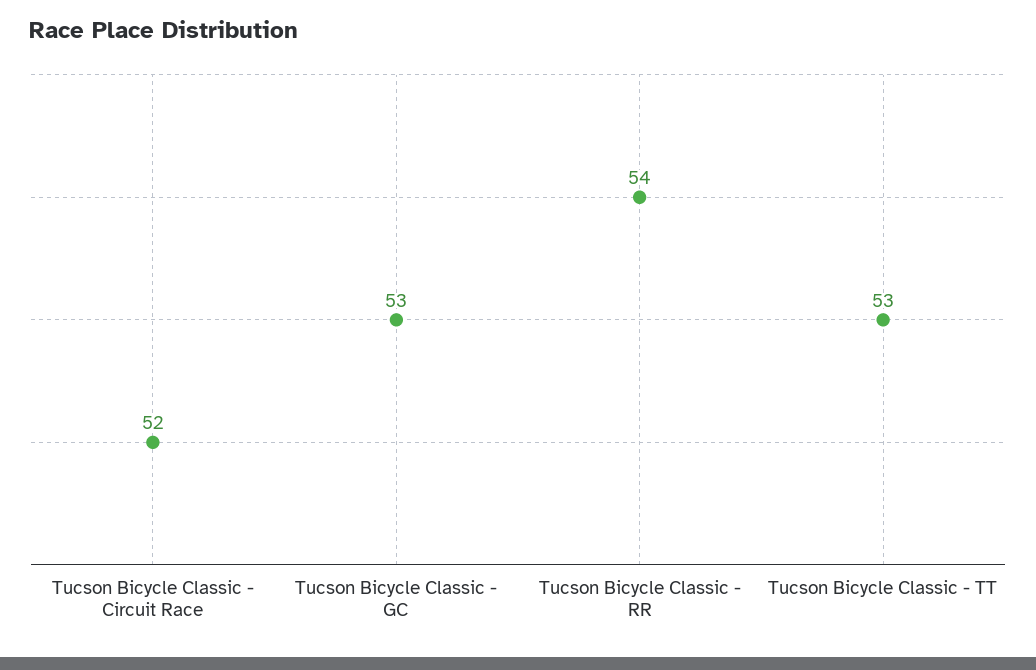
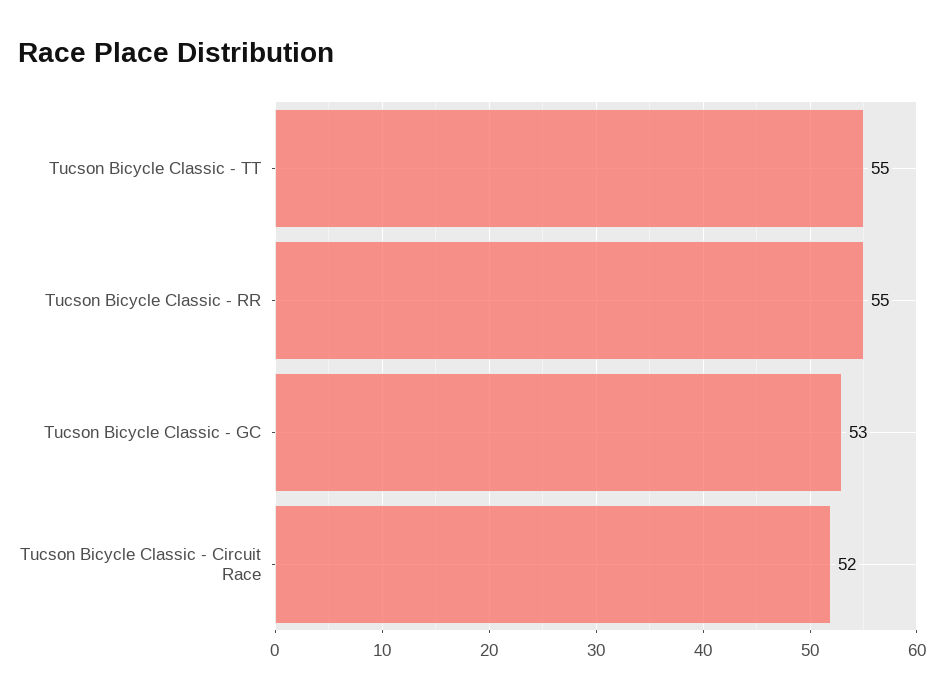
Tucson Bicycle Classic - RR: 54 -> 55
Tucson Bicycle Classic - TT: 53 -> 55

